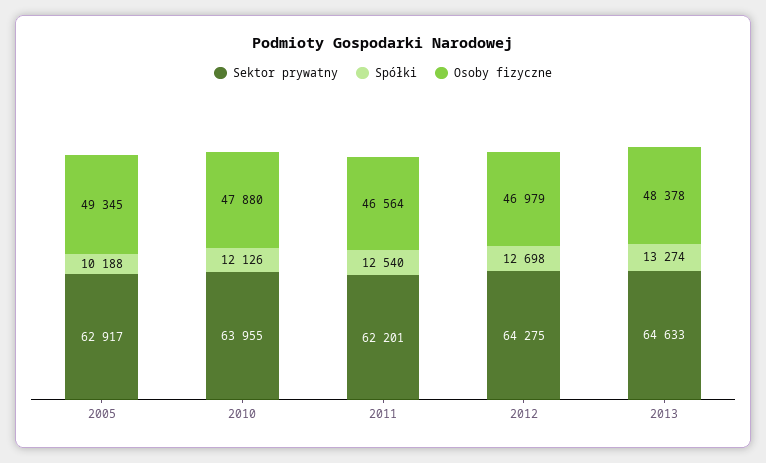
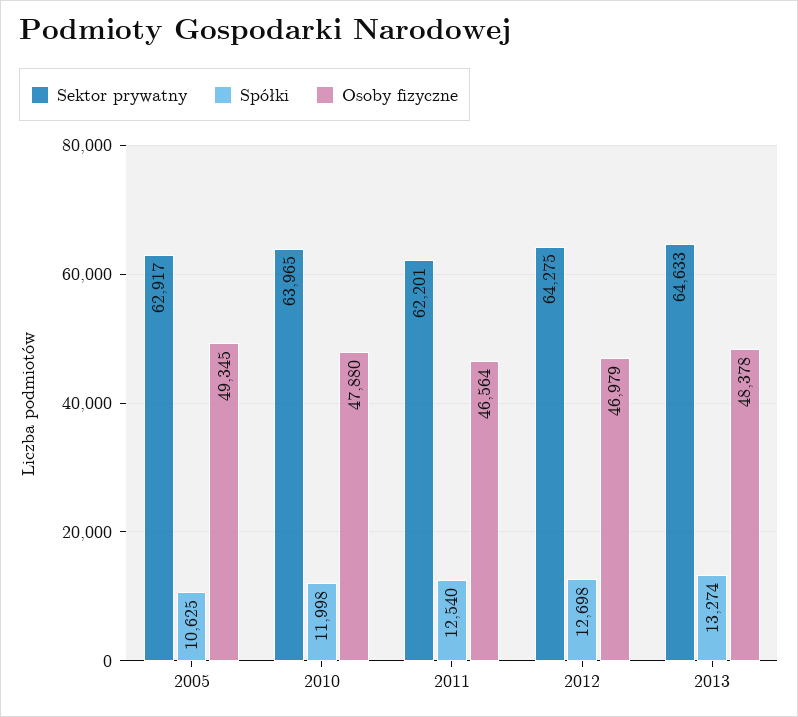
Spółki, 2005: 10188 -> 10625
Sektor prywatny, 2010: 63955 -> 63965
Spółki, 2010: 12126 -> 11998

